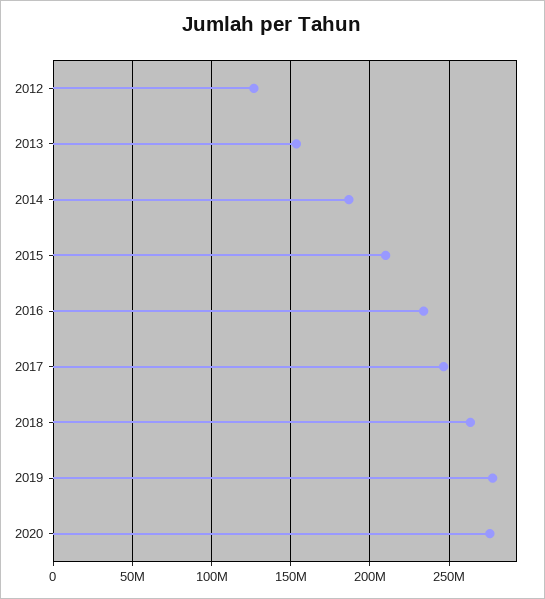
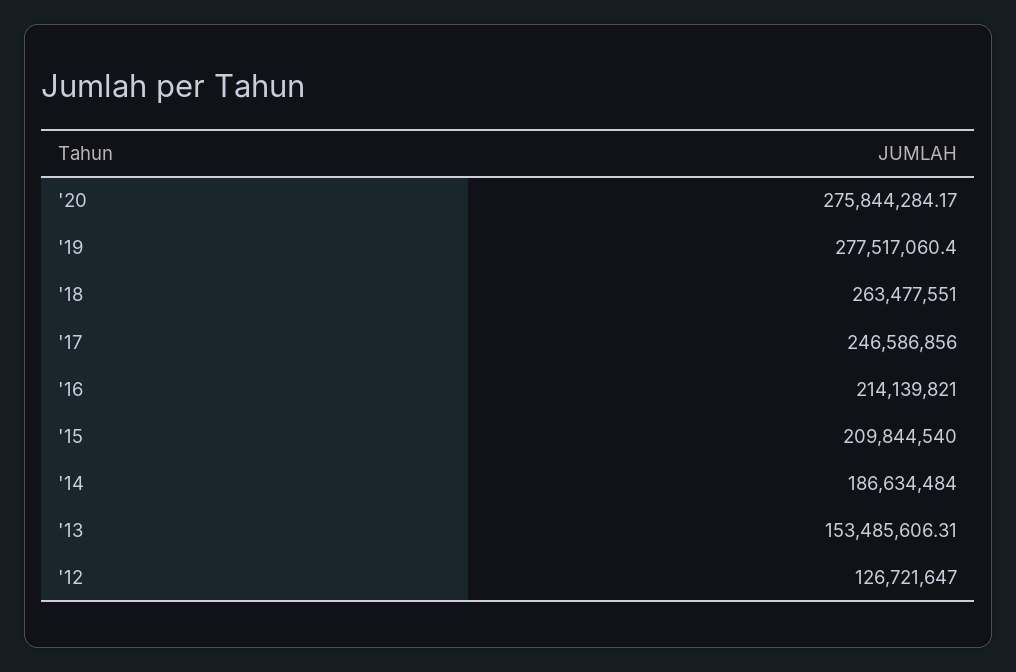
2016: 235000000 -> 214139821

